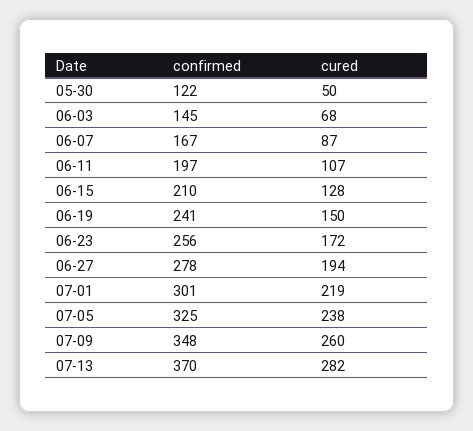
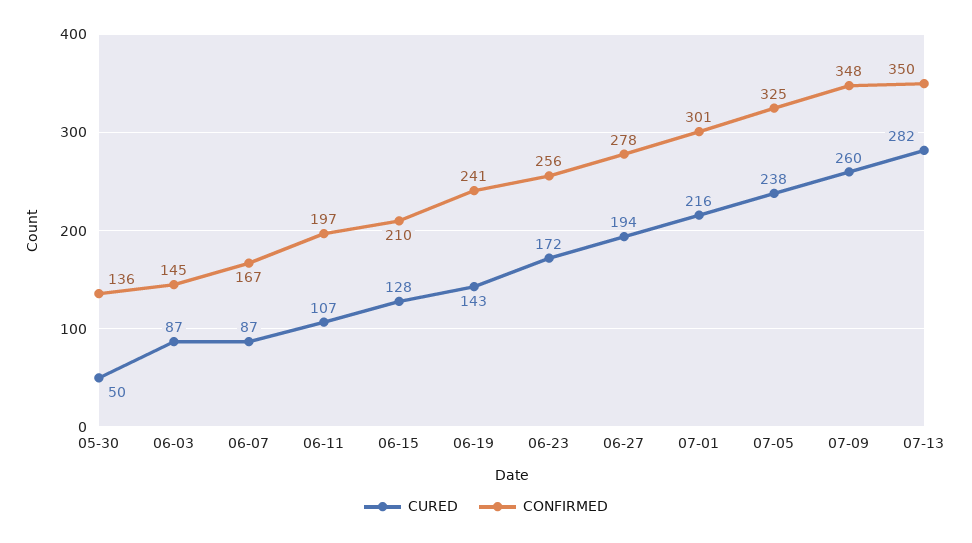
confirmed, 05-30: 122 -> 136
cured, 06-03: 68 -> 87
cured, 06-19: 150 -> 143
cured, 07-01: 219 -> 216
confirmed, 07-13: 370 -> 350

